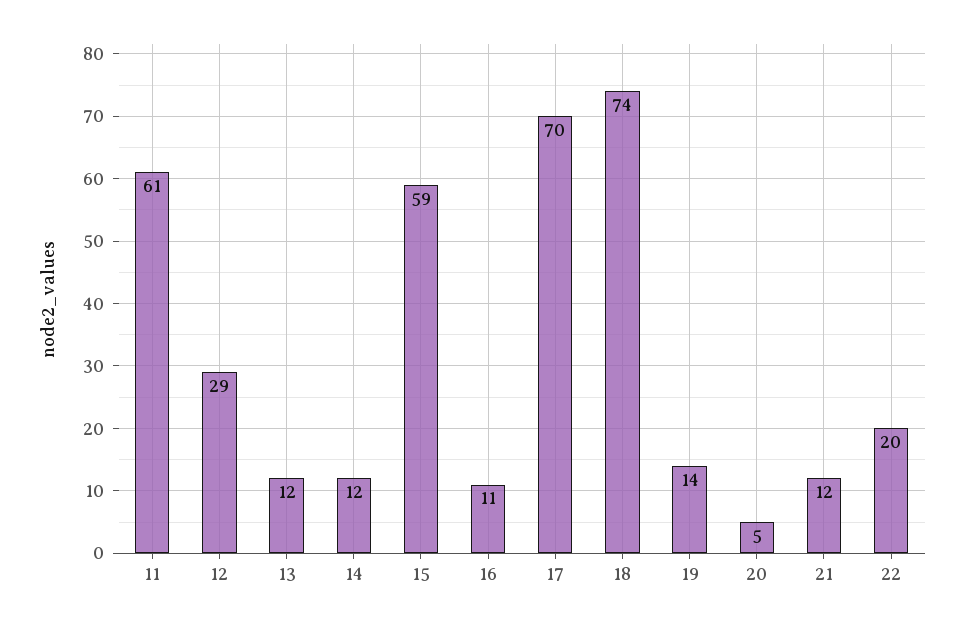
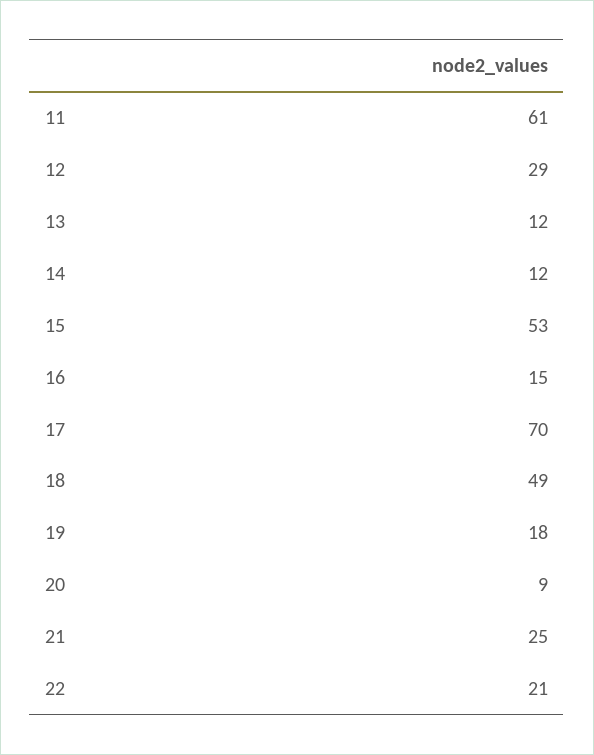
15: 59 -> 53
16: 11 -> 15
18: 74 -> 49
19: 14 -> 18
20: 5 -> 9
21: 12 -> 25
22: 20 -> 21

